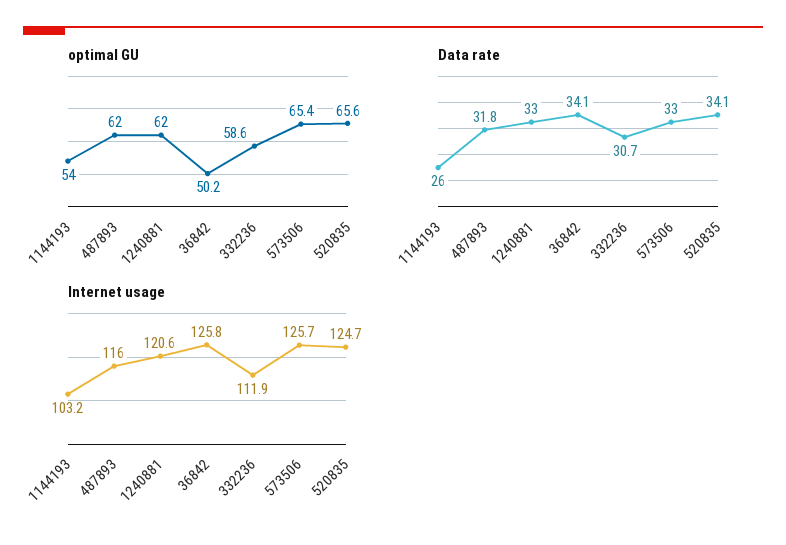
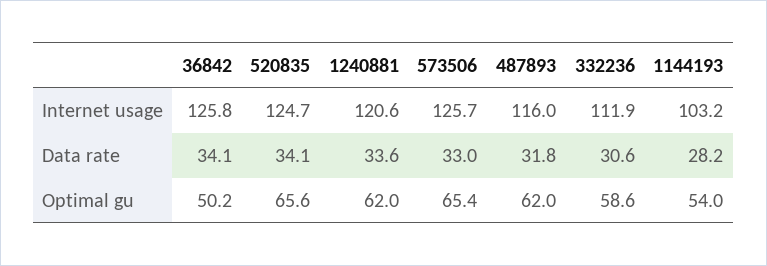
Data rate, 1144193: 26 -> 28.2
Data rate, 1240881: 33 -> 33.6
Data rate, 332236: 30.7 -> 30.6

